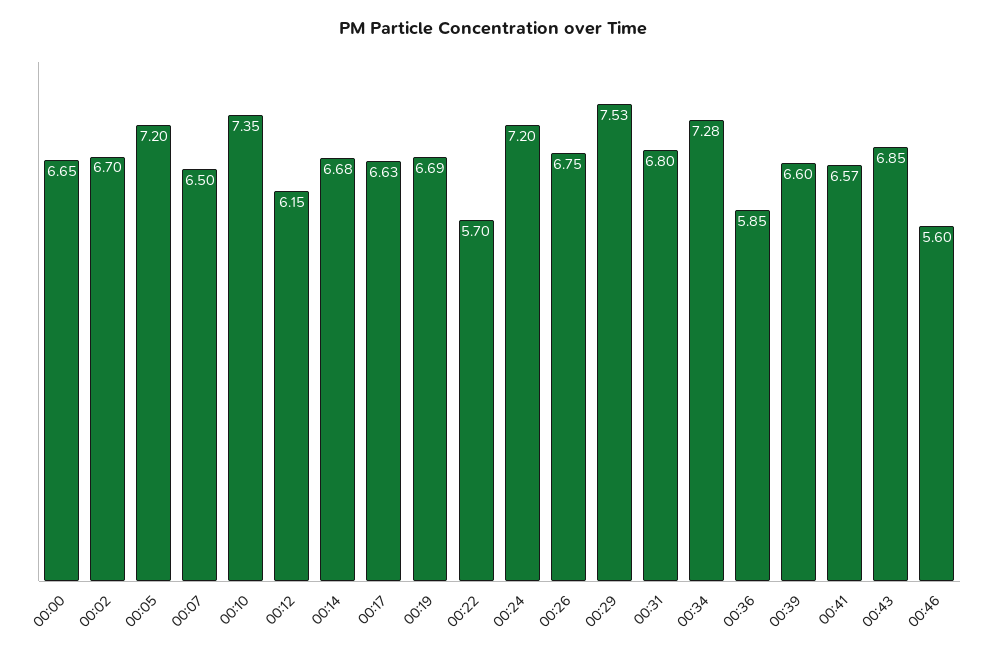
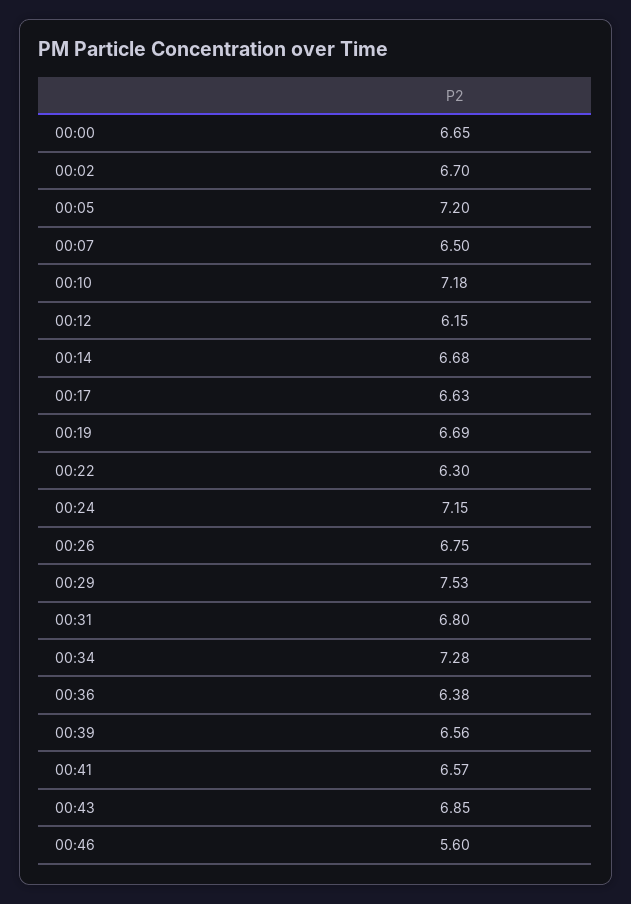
00:10: 7.35 -> 7.18
00:22: 5.7 -> 6.3
00:24: 7.2 -> 7.15
00:36: 5.85 -> 6.38
00:39: 6.6 -> 6.56

